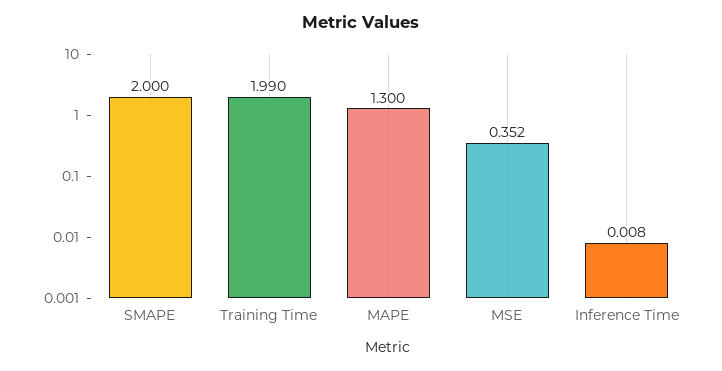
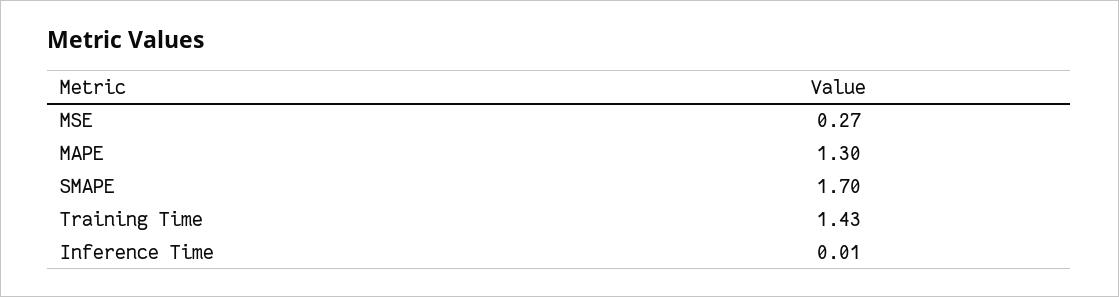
SMAPE: 2 -> 1.7
Training Time: 1.99 -> 1.43
MSE: 0.352 -> 0.27

